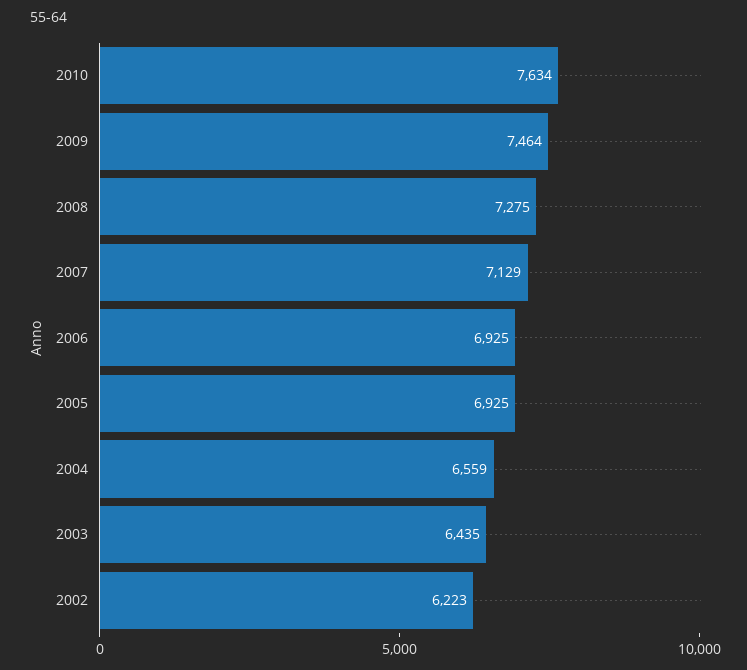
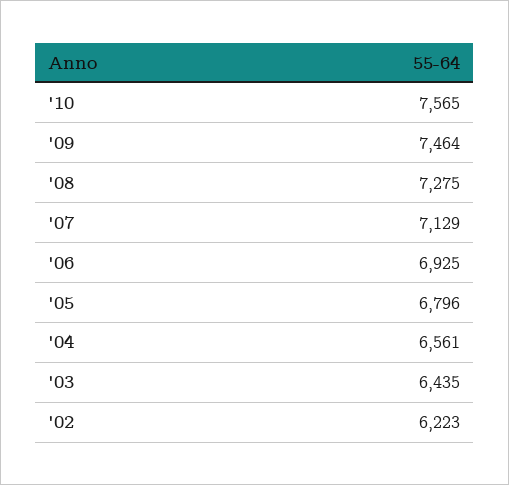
2010: 7634 -> 7565
2005: 6925 -> 6796
2004: 6559 -> 6561

